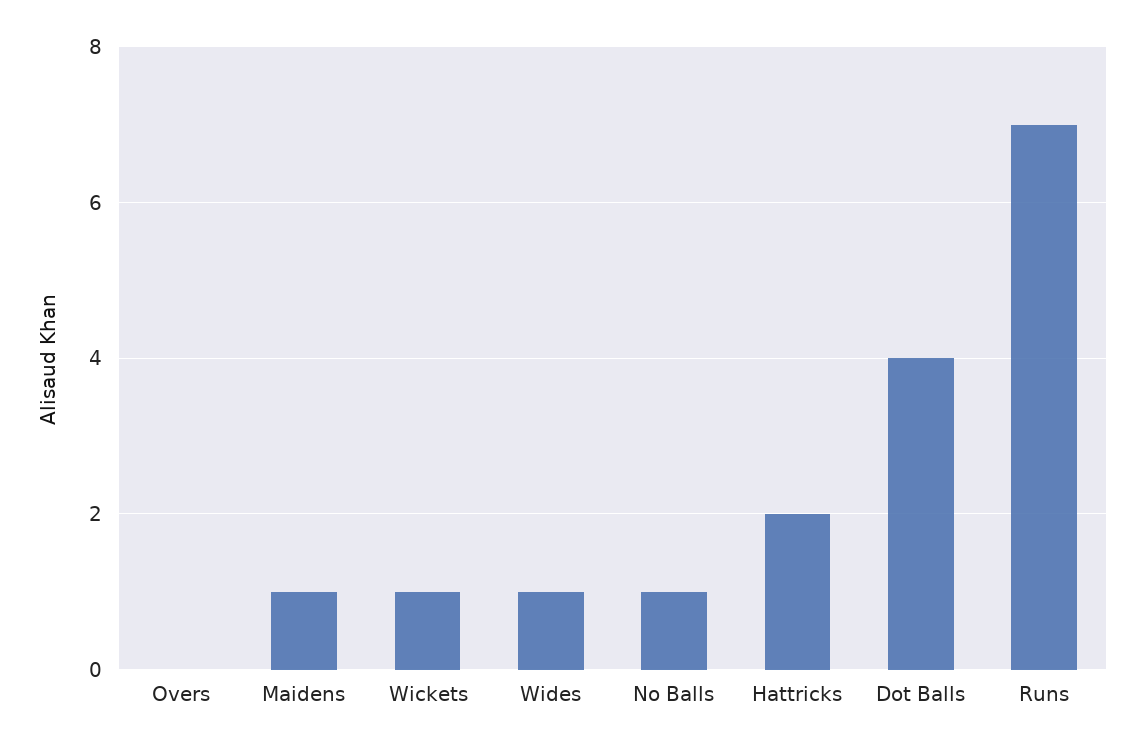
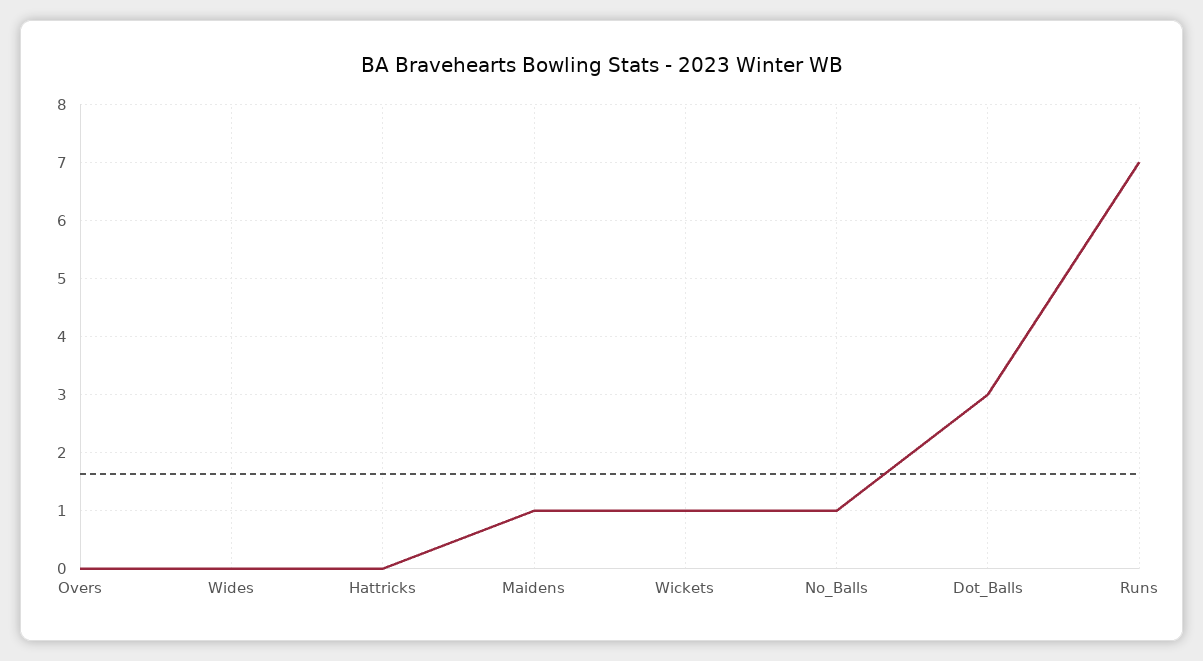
Wides: 1 -> 0
Hattricks: 2 -> 0
Dot Balls: 4 -> 3

